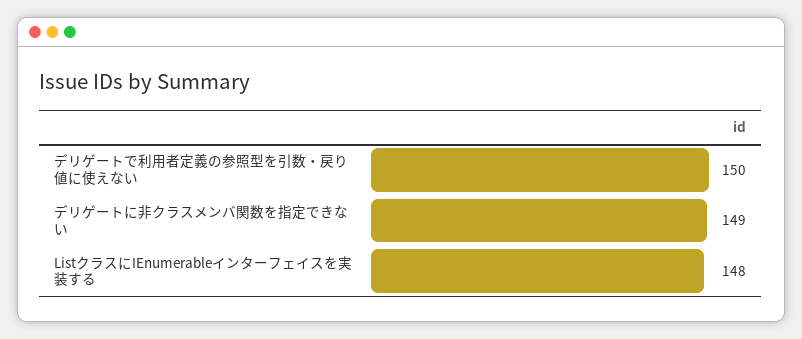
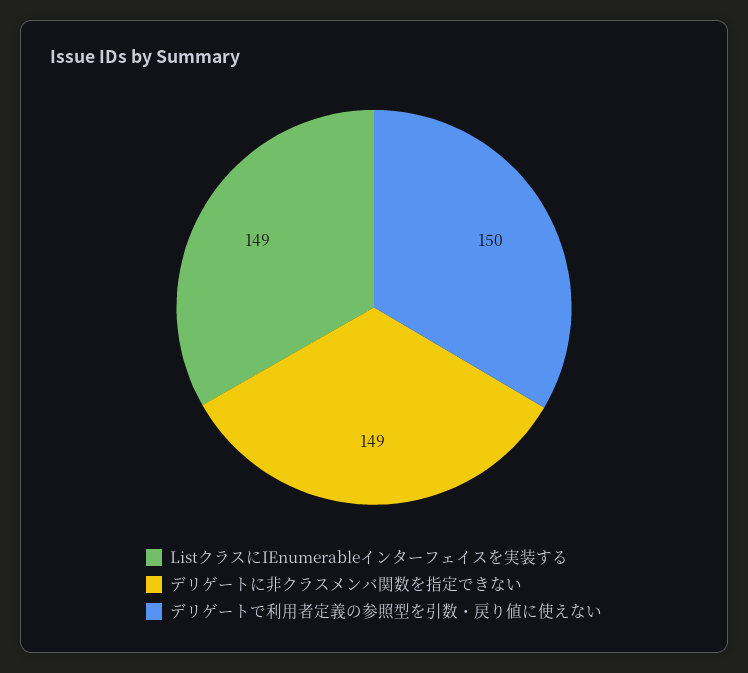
ListクラスにIEnumerableインターフェイスを実装する: 148 -> 149

